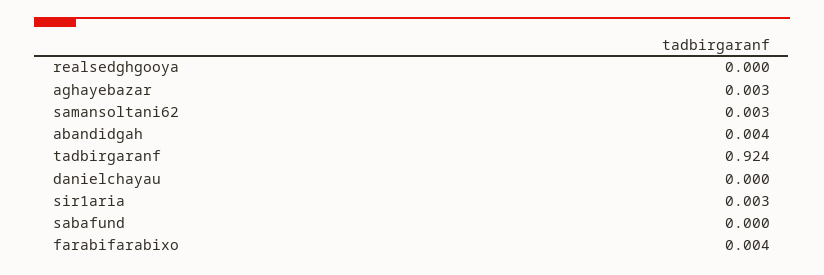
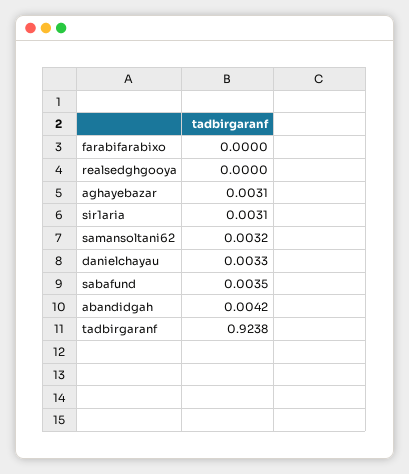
danielchayau: 0 -> 0.0033
sabafund: 0 -> 0.0035
farabifarabixo: 0.004 -> 0

